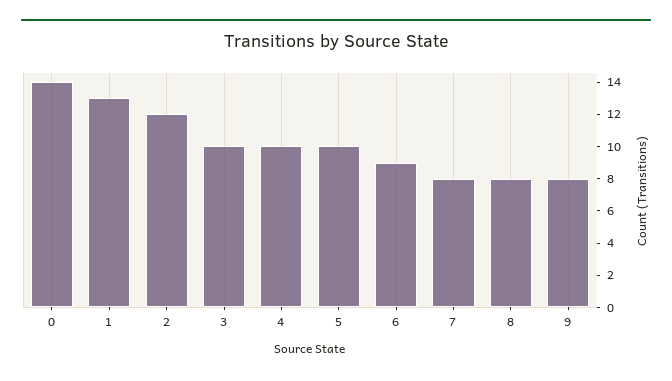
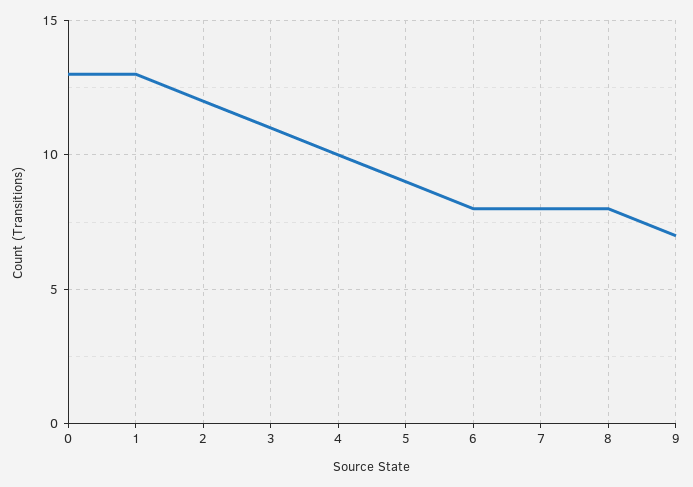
0: 14 -> 13
3: 10 -> 11
5: 10 -> 9
6: 9 -> 8
9: 8 -> 7

